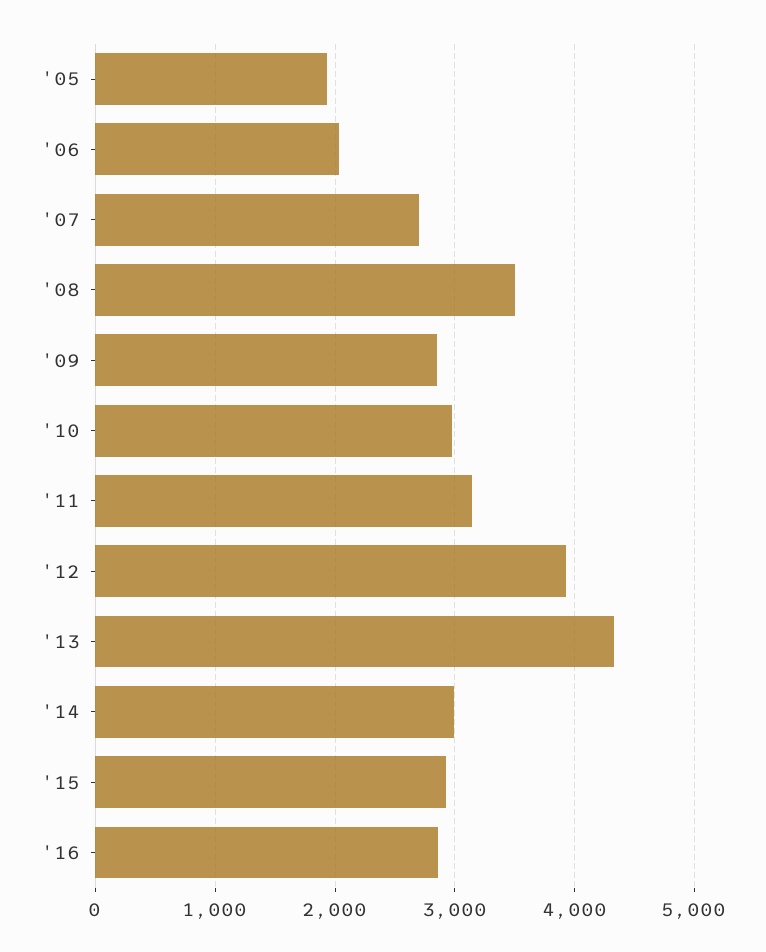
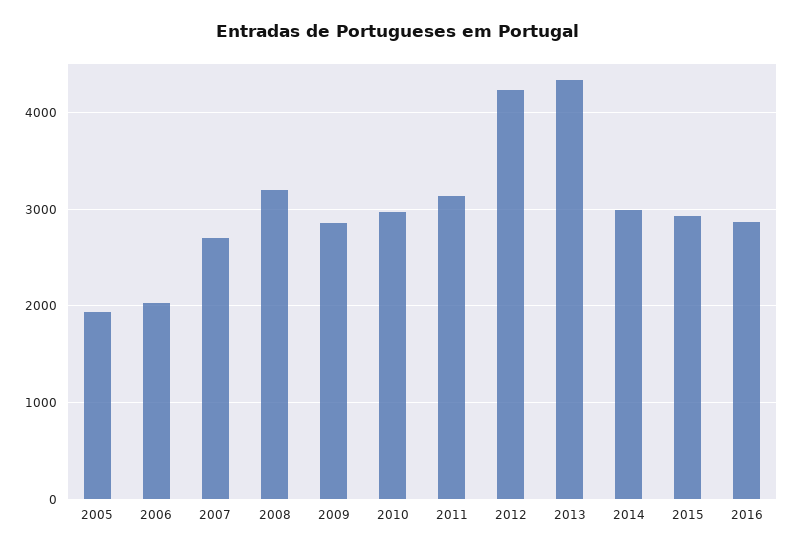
'08: 3500 -> 3200
'12: 3900 -> 4200

